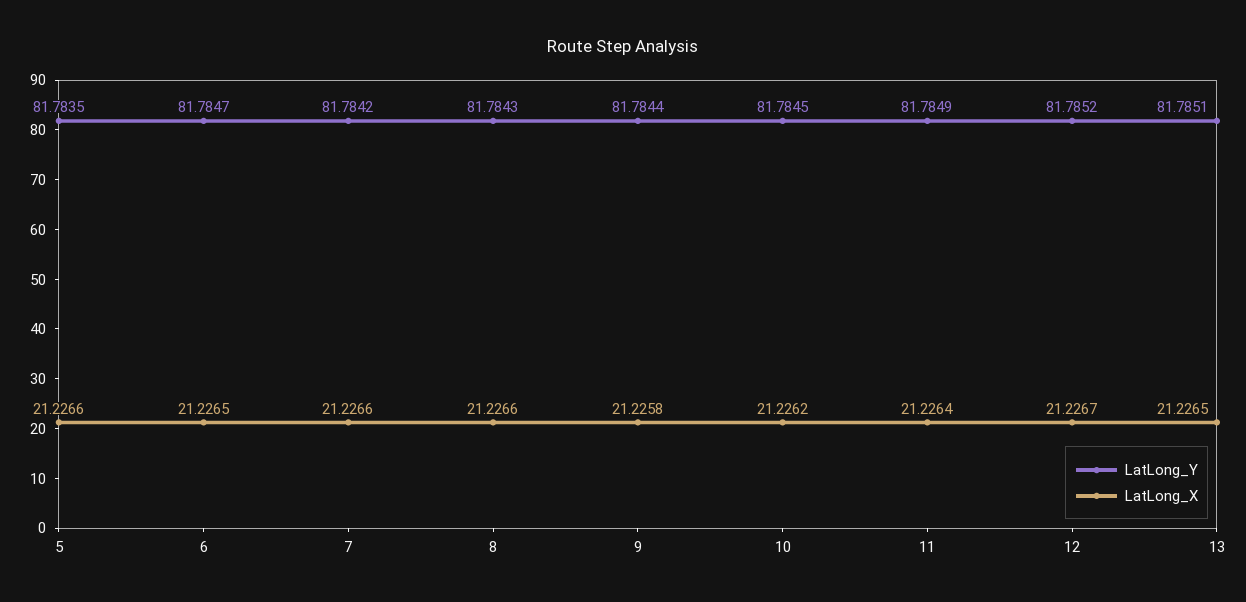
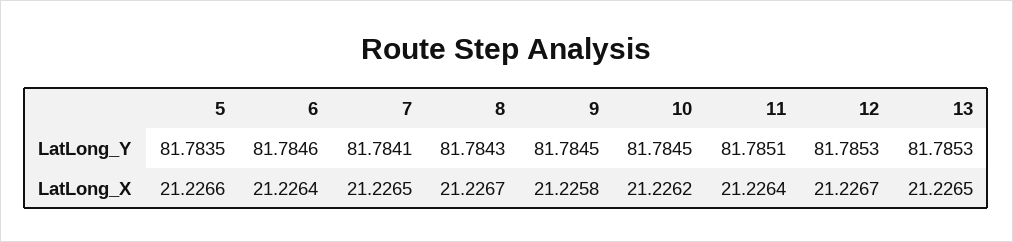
LatLong_Y, 6: 81.7847 -> 81.7846
LatLong_X, 6: 21.2265 -> 21.2264
LatLong_Y, 7: 81.7842 -> 81.7841
LatLong_X, 7: 21.2266 -> 21.2265
LatLong_X, 8: 21.2266 -> 21.2267
LatLong_Y, 9: 81.7844 -> 81.7845
LatLong_Y, 11: 81.7849 -> 81.7851
LatLong_Y, 12: 81.7852 -> 81.7853
LatLong_Y, 13: 81.7851 -> 81.7853

